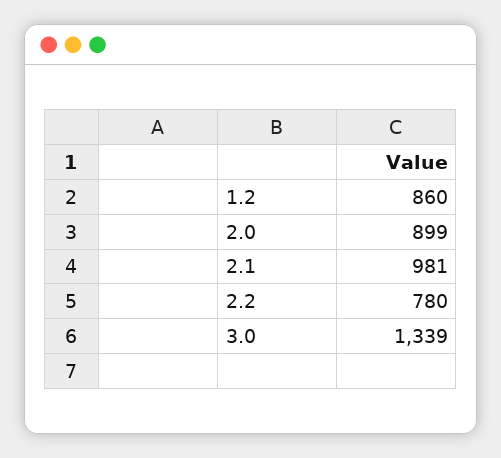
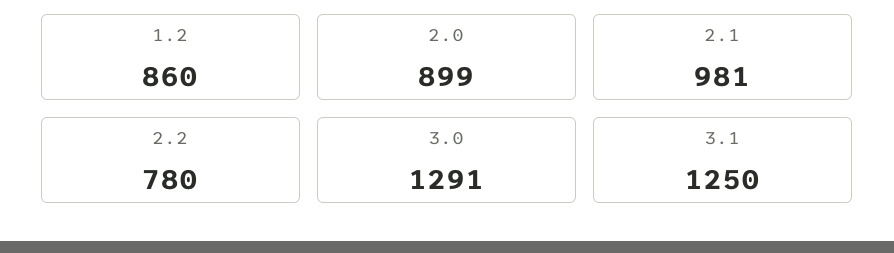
3.0: 1339 -> 1291
3.1: none -> 1250

